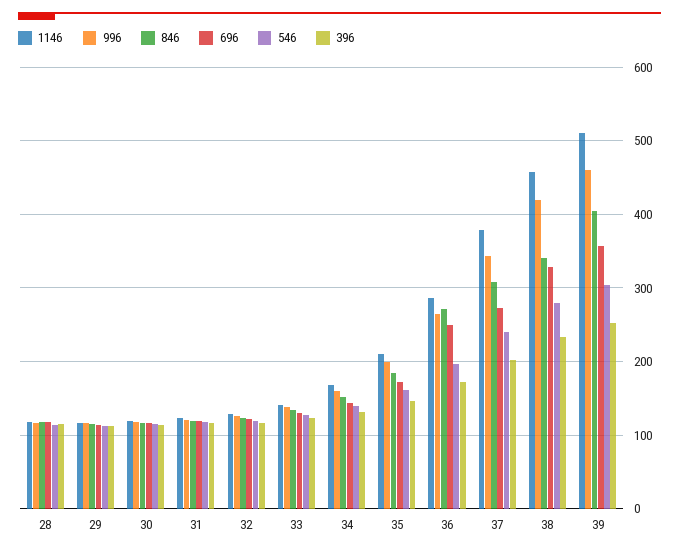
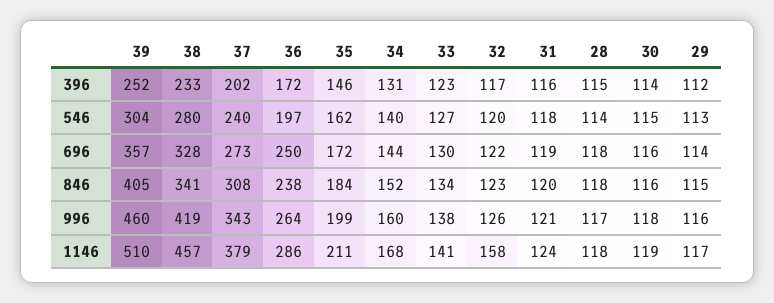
1146, 32: 130 -> 158
846, 36: 270 -> 238

